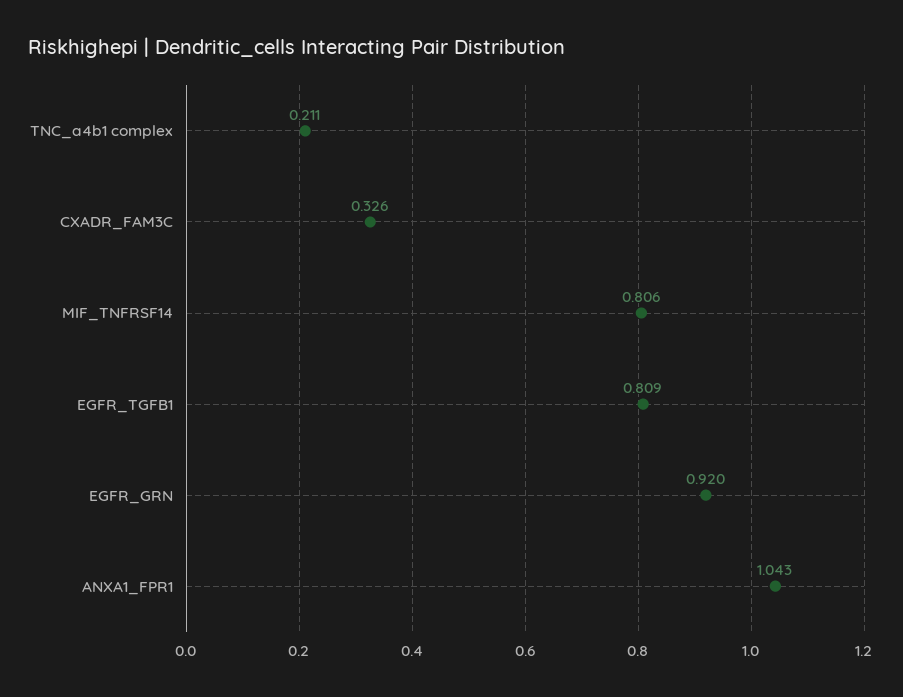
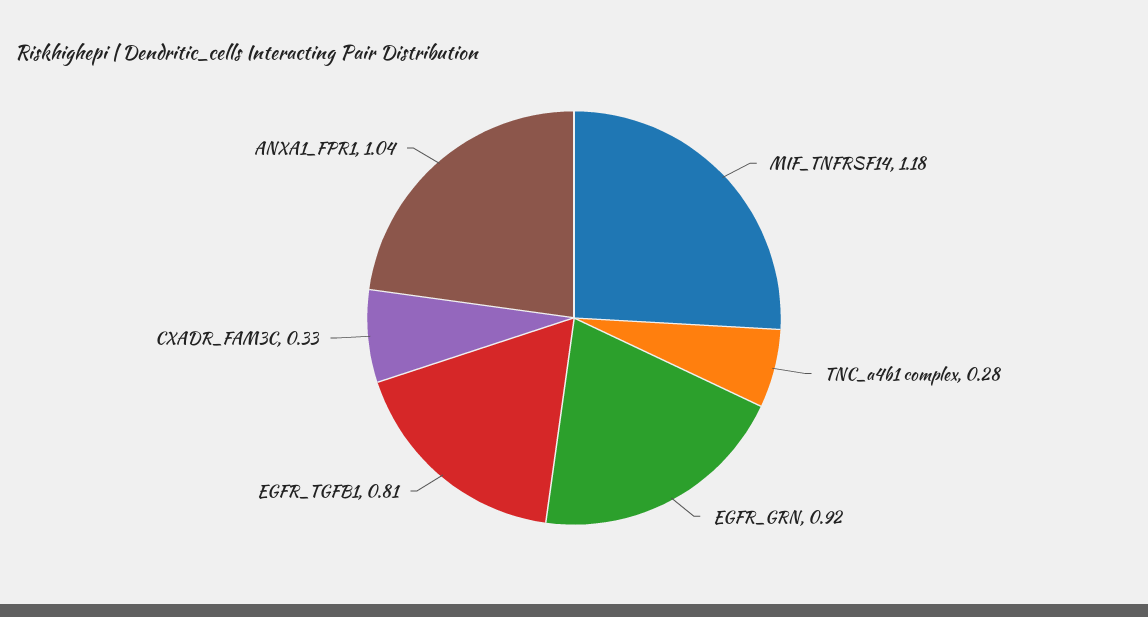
TNC_a4b1 complex: 0.211 -> 0.28
MIF_TNFRSF14: 0.806 -> 1.18

